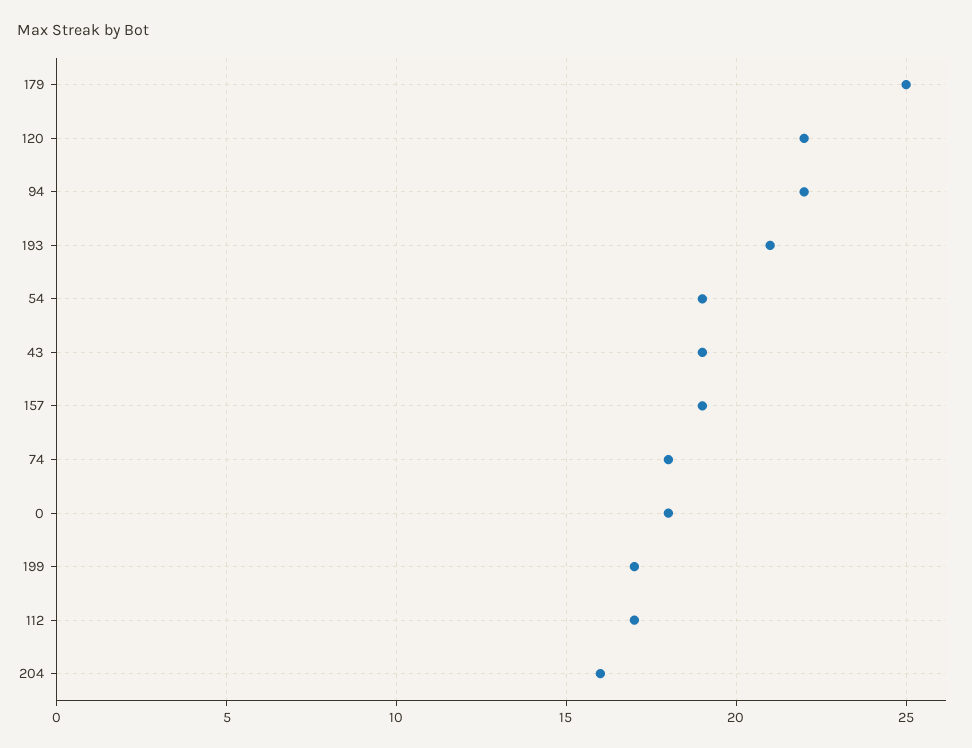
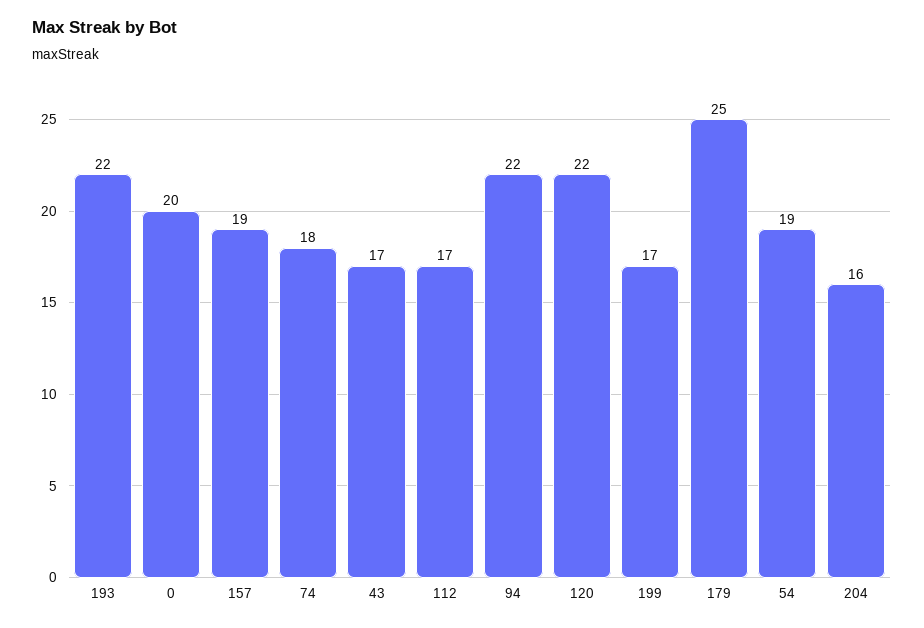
193: 21 -> 22
43: 19 -> 17
0: 18 -> 20

